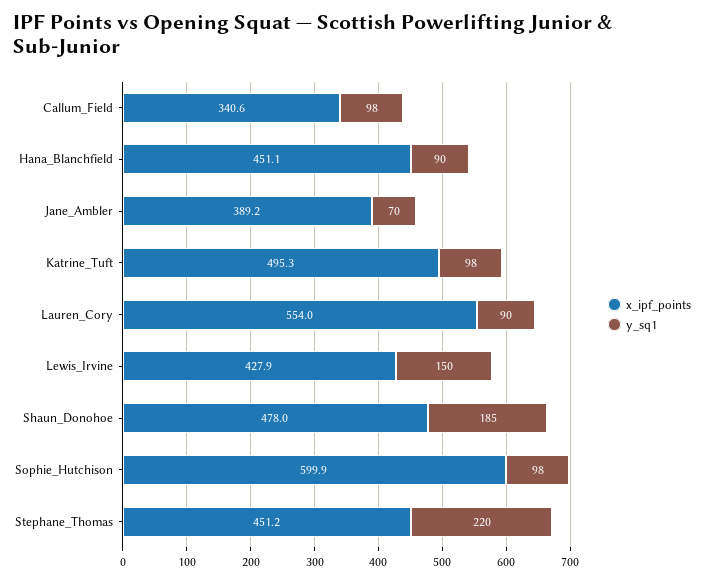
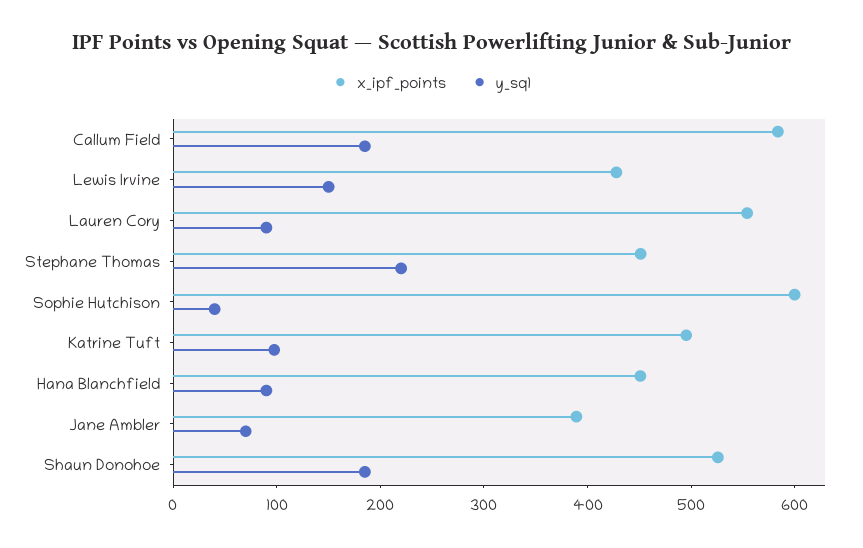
x_ipf_points, Callum_Field: 340.6 -> 580
y_sq1, Callum_Field: 98 -> 180
x_ipf_points, Shaun_Donohoe: 478 -> 520
y_sq1, Sophie_Hutchison: 98 -> 40

